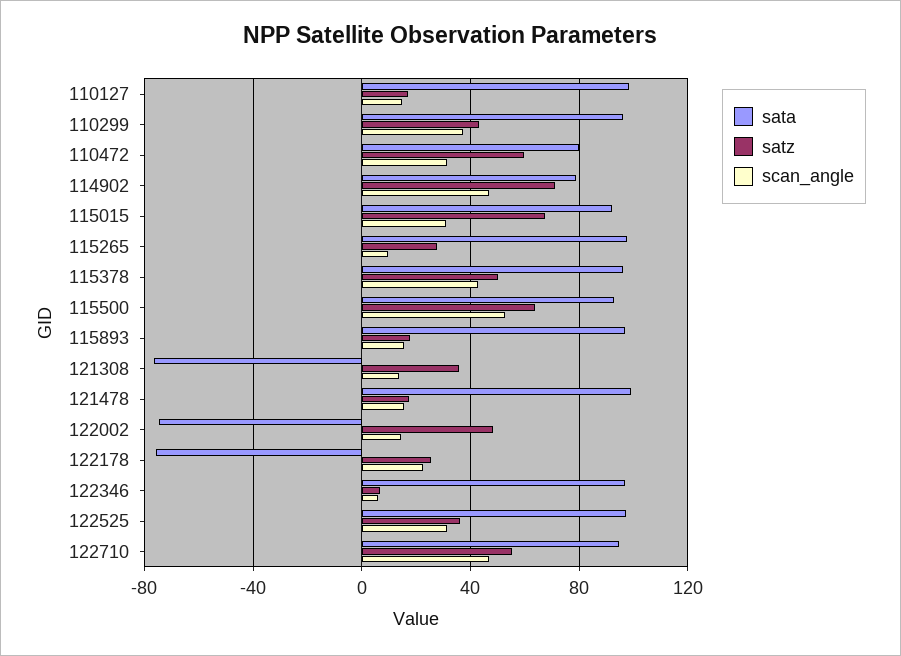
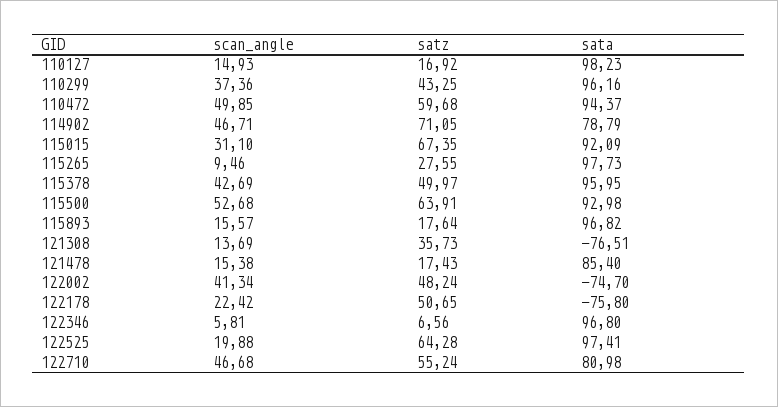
sata, 110472: 80 -> 94.37
scan_angle, 110472: 30 -> 49.85
sata, 121478: 100 -> 85.4
scan_angle, 122002: 15 -> 41.34
satz, 122178: 25 -> 50.65
satz, 122525: 35 -> 64.28
scan_angle, 122525: 30 -> 19.88
sata, 122710: 95 -> 80.98

